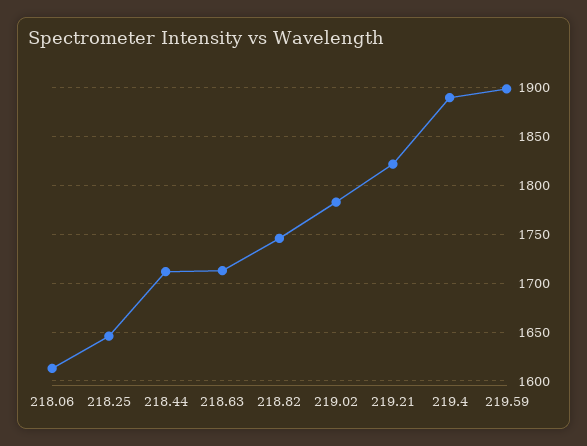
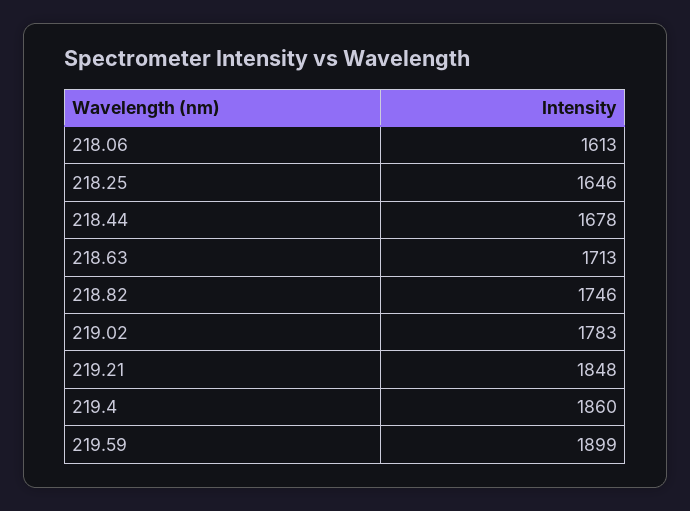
218.44: 1710 -> 1678
219.21: 1820 -> 1848
219.4: 1890 -> 1860

